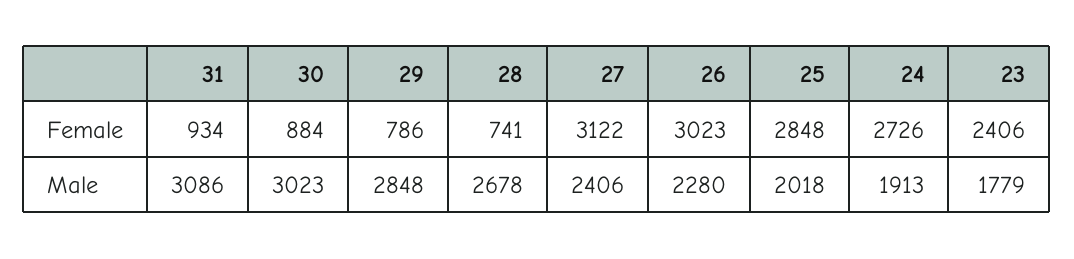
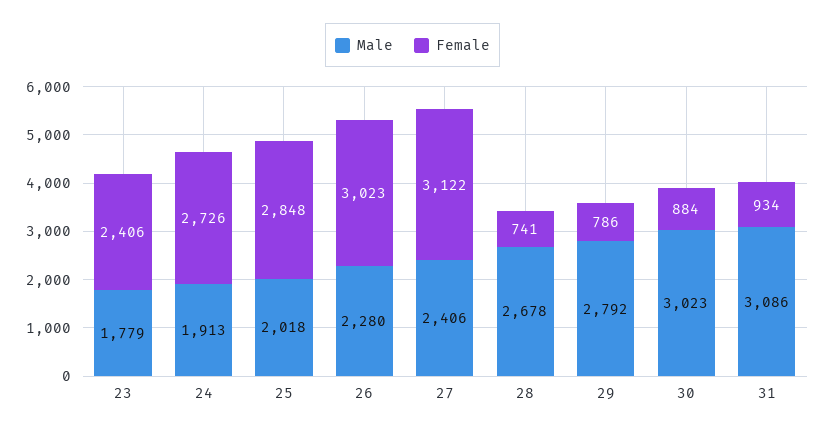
Male, 29: 2848 -> 2792

